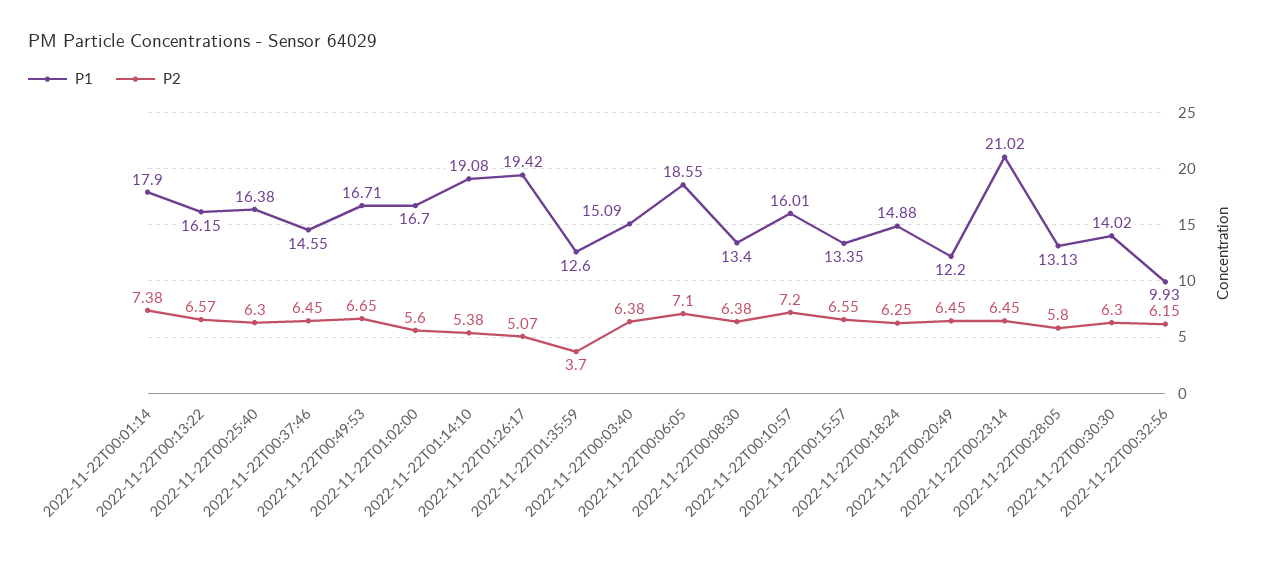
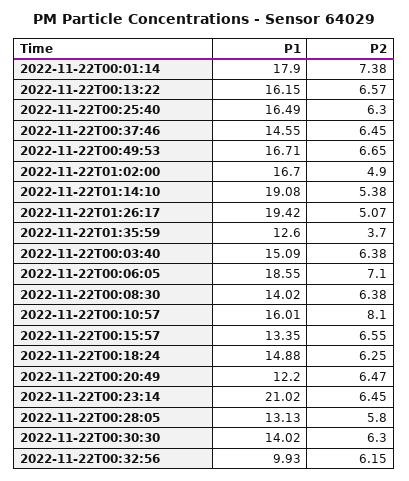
P1, 2022-11-22T00:25:40: 16.38 -> 16.49
P2, 2022-11-22T01:02:00: 5.6 -> 4.9
P1, 2022-11-22T00:08:30: 13.4 -> 14.02
P2, 2022-11-22T00:10:57: 7.2 -> 8.1
P2, 2022-11-22T00:20:49: 6.45 -> 6.47

